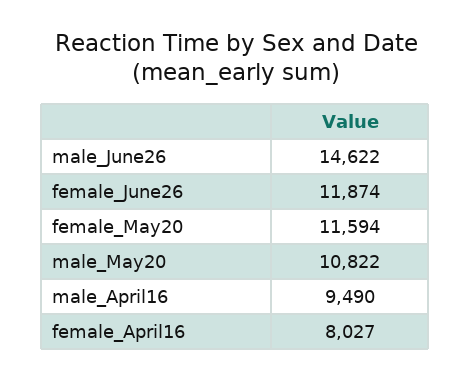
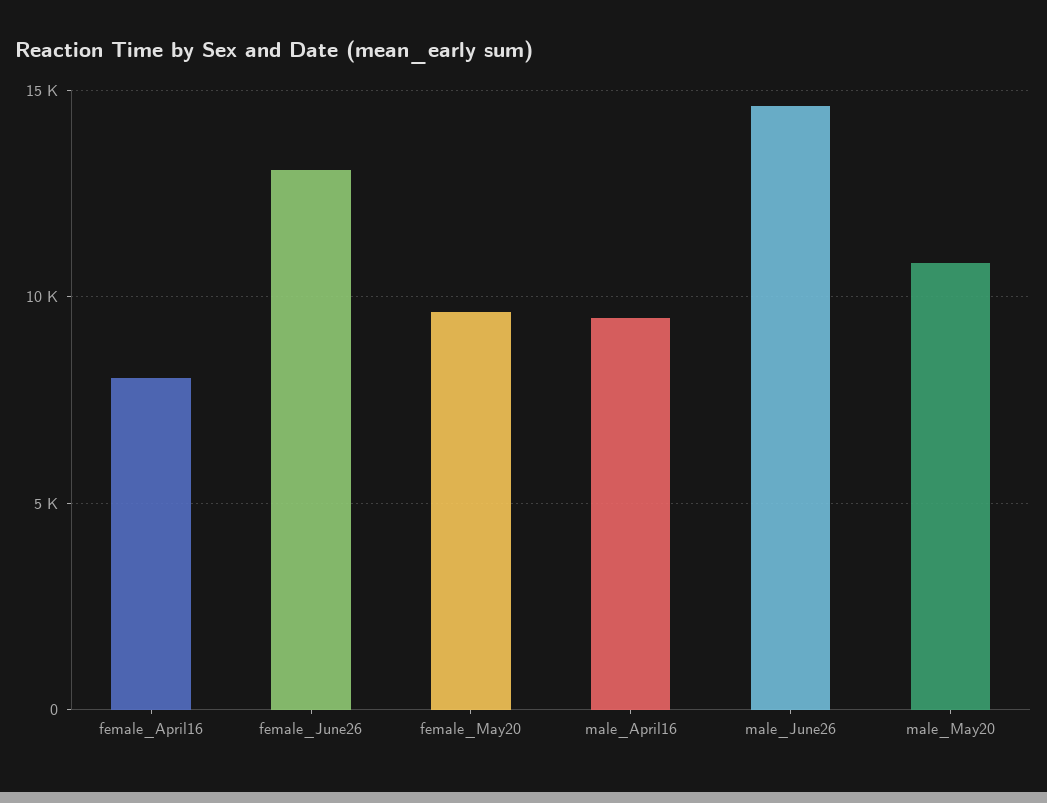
female_June26: 11874 -> 13000
female_May20: 11594 -> 9500

